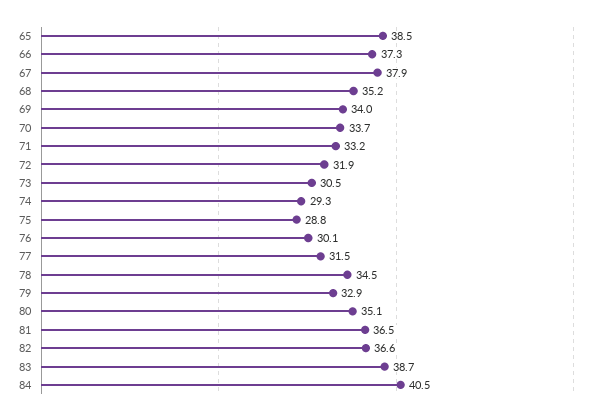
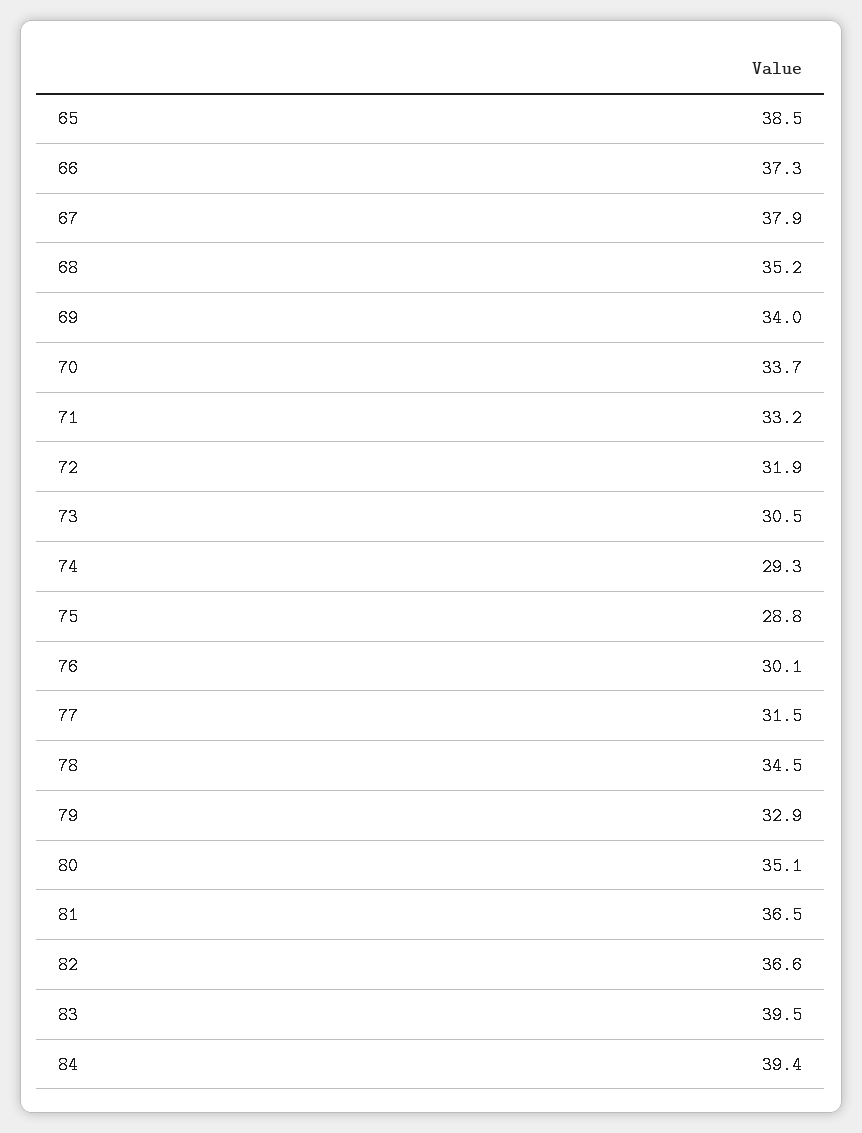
83: 38.7 -> 39.5
84: 40.5 -> 39.4

